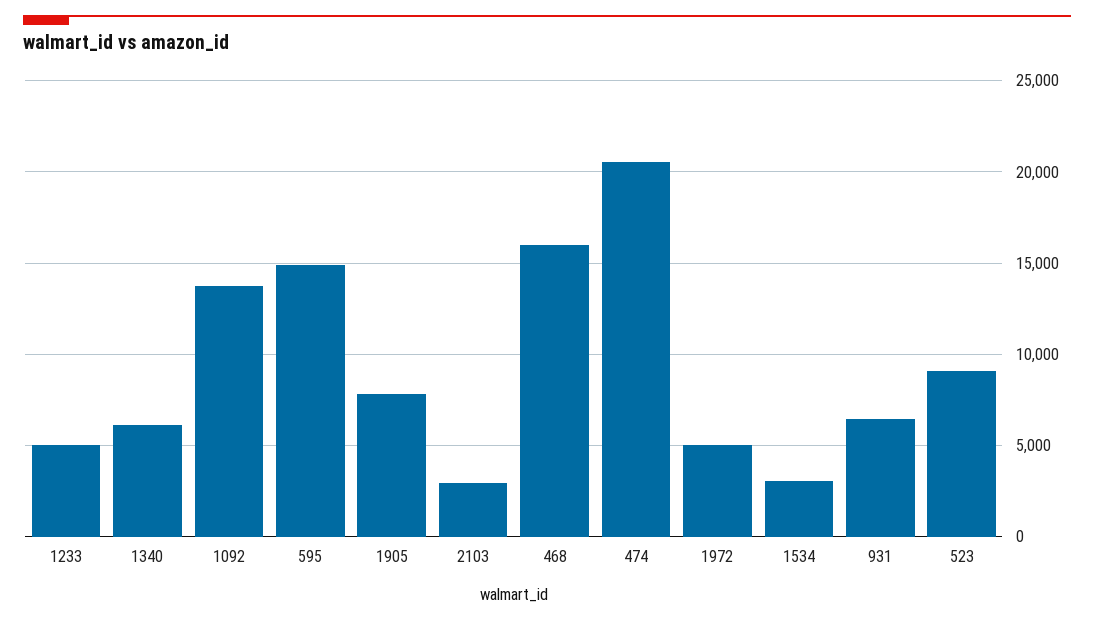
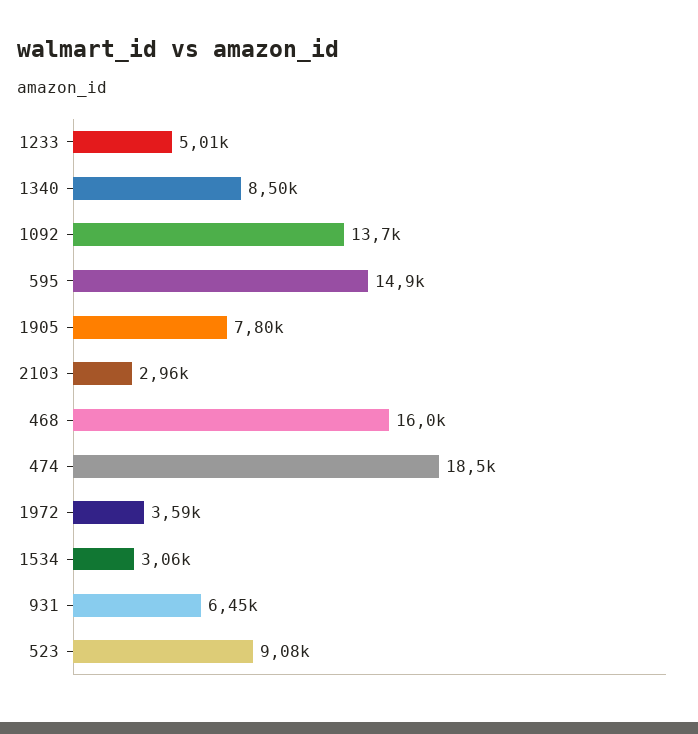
1340: 6000 -> 8500
474: 20500 -> 18500
1972: 5000 -> 3590

